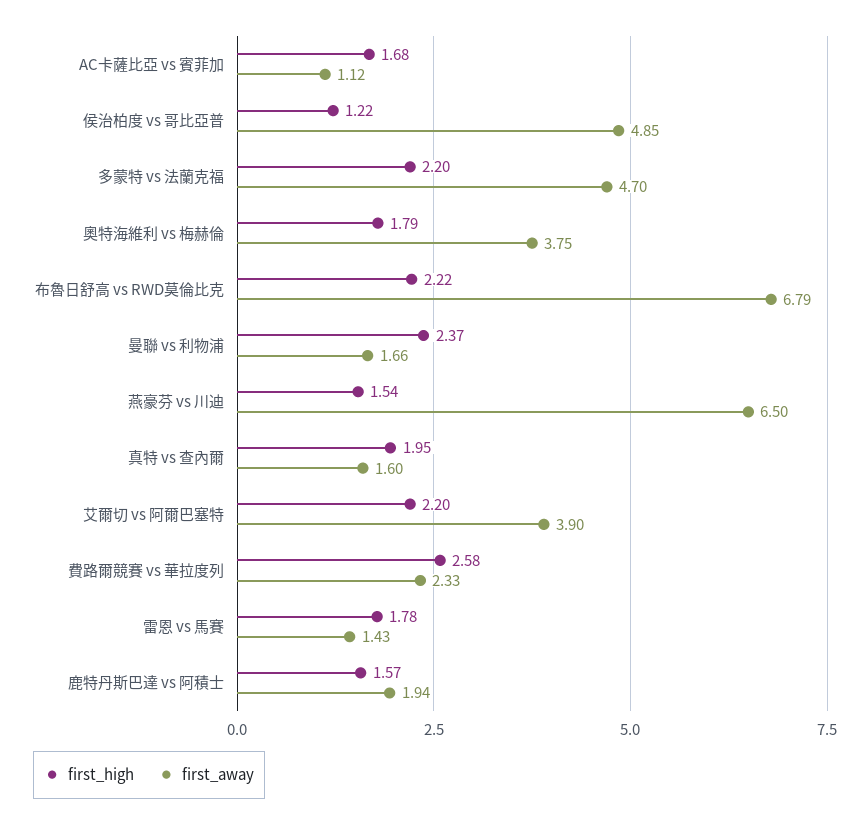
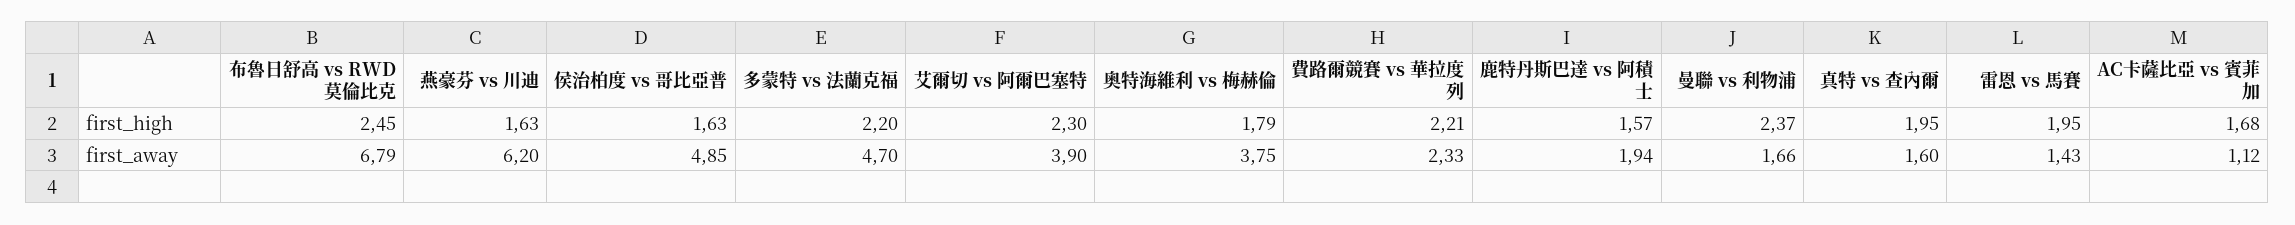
first_high, 侯治柏度 vs 哥比亞普: 1.22 -> 1.63
first_high, 布魯日舒高 vs RWD莫倫比克: 2.22 -> 2.45
first_high, 燕豪芬 vs 川迪: 1.54 -> 1.63
first_away, 燕豪芬 vs 川迪: 6.5 -> 6.2
first_high, 艾爾切 vs 阿爾巴塞特: 2.2 -> 2.3
first_high, 費路爾競賽 vs 華拉度列: 2.58 -> 2.21
first_high, 雷恩 vs 馬賽: 1.78 -> 1.95

